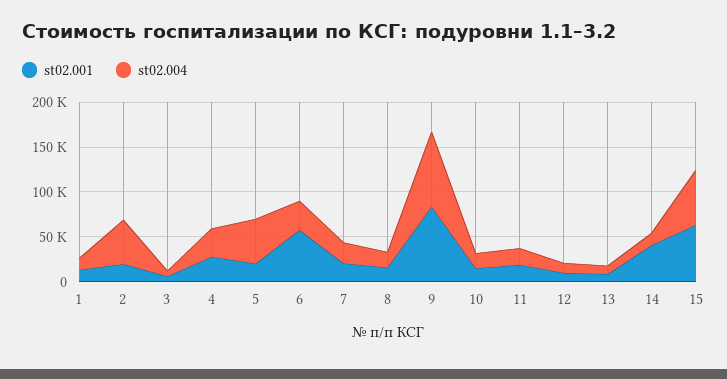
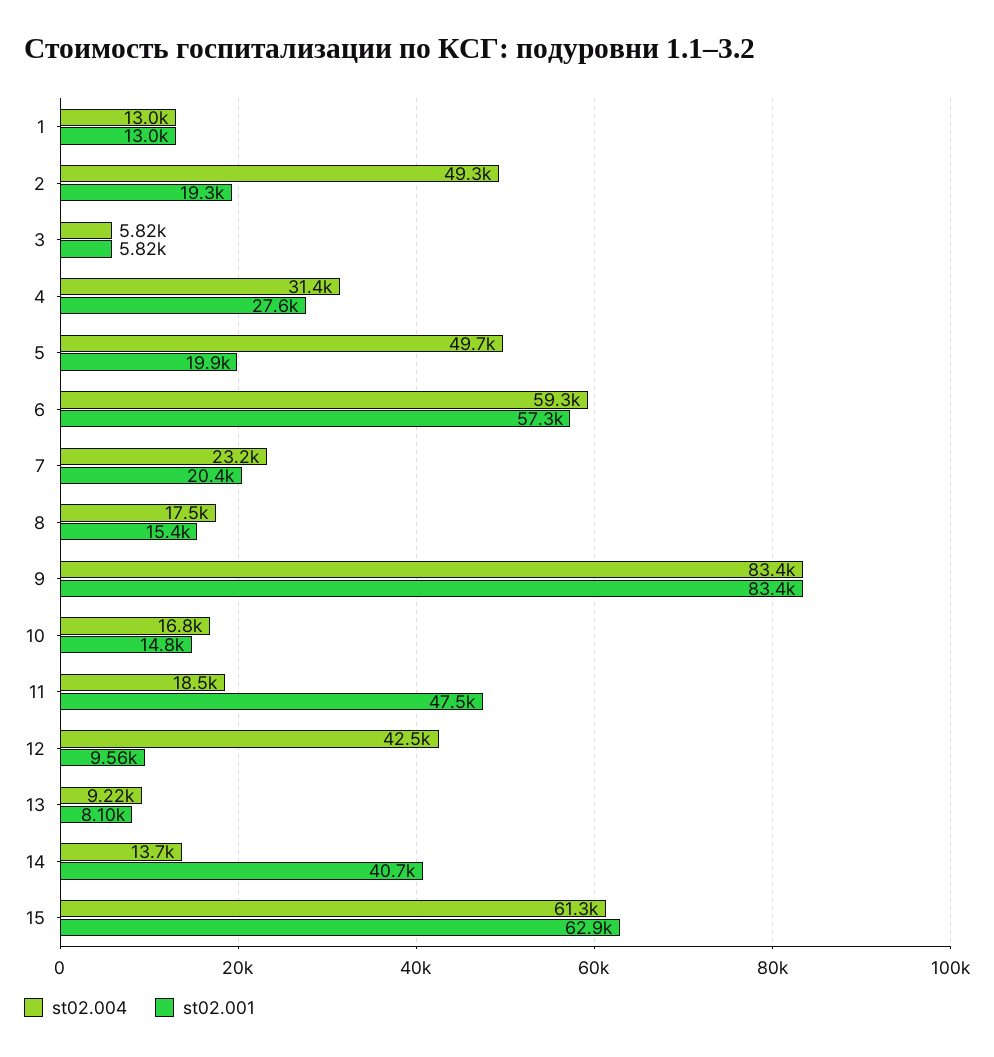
st02.004, 6: 30000 -> 59300
st02.001, 11: 20000 -> 47500
st02.004, 12: 10000 -> 42500

